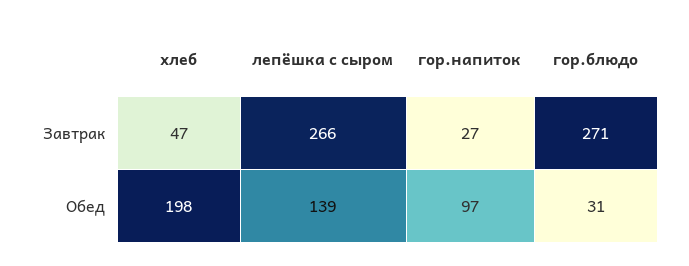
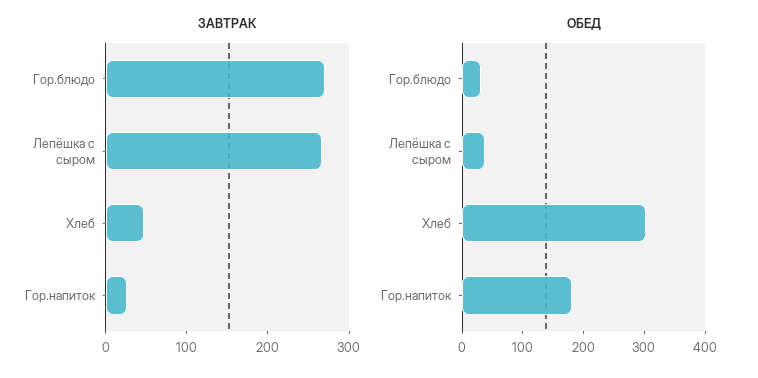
Обед, хлеб: 198 -> 300
Обед, лепёшка с сыром: 139 -> 40
Обед, гор.напиток: 97 -> 180

